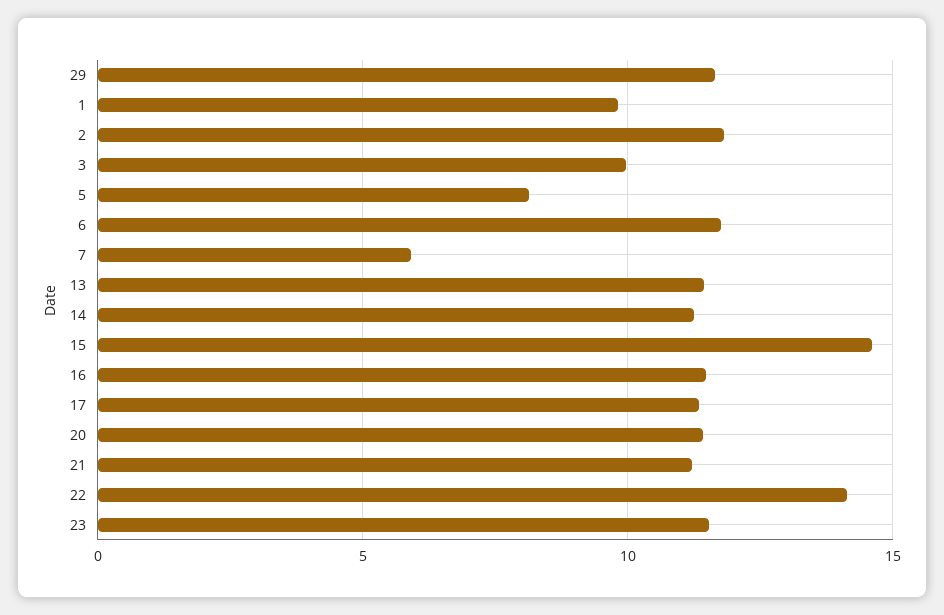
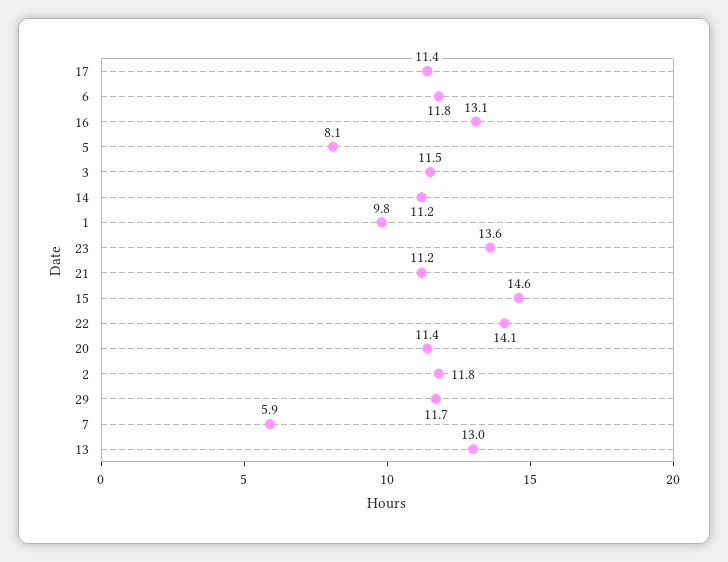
3: 10 -> 11.5
13: 11.5 -> 13
16: 11.5 -> 13.1
23: 11.5 -> 13.6

